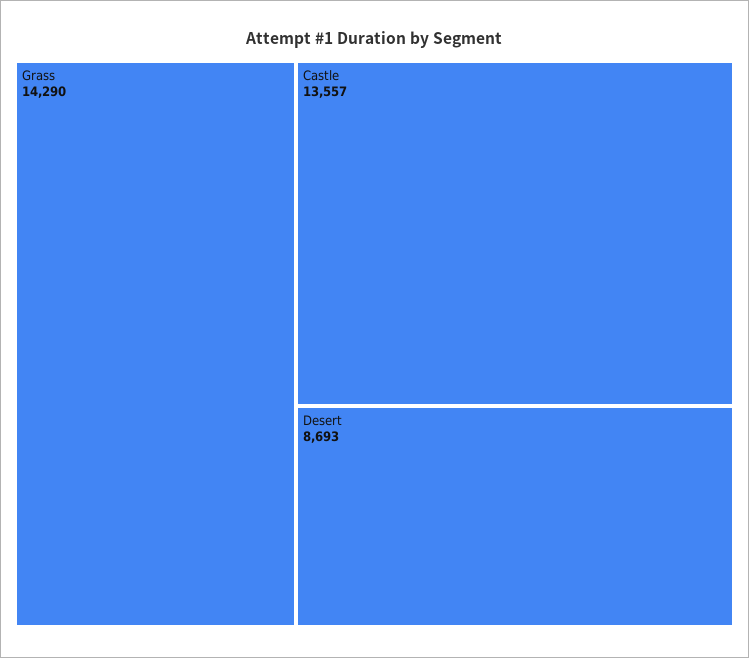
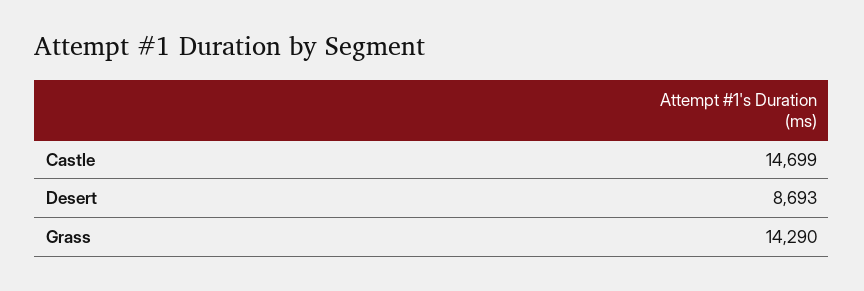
Castle: 13557 -> 14699

